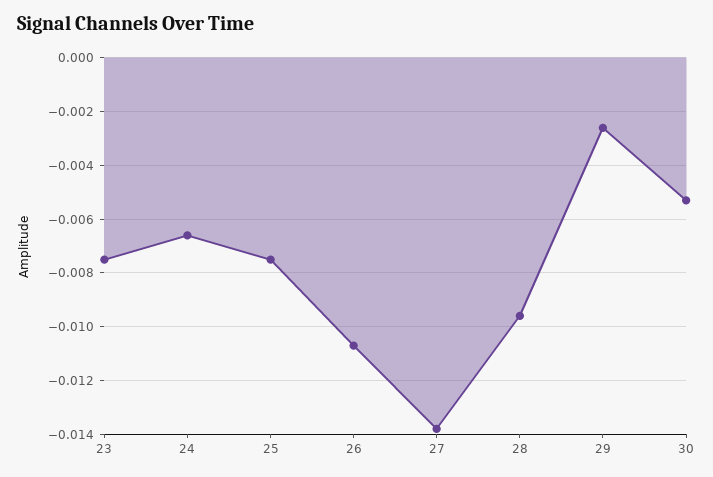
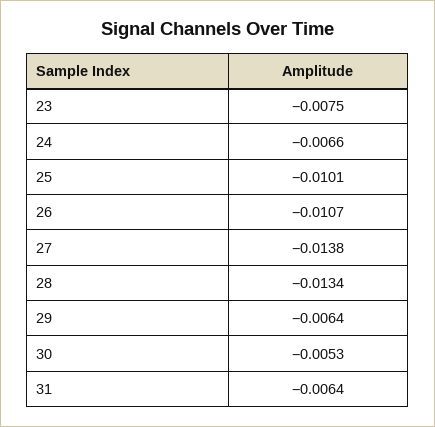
25: -0.0075 -> -0.0101
28: -0.0095 -> -0.0134
29: -0.0025 -> -0.0064
31: none -> -0.0064

